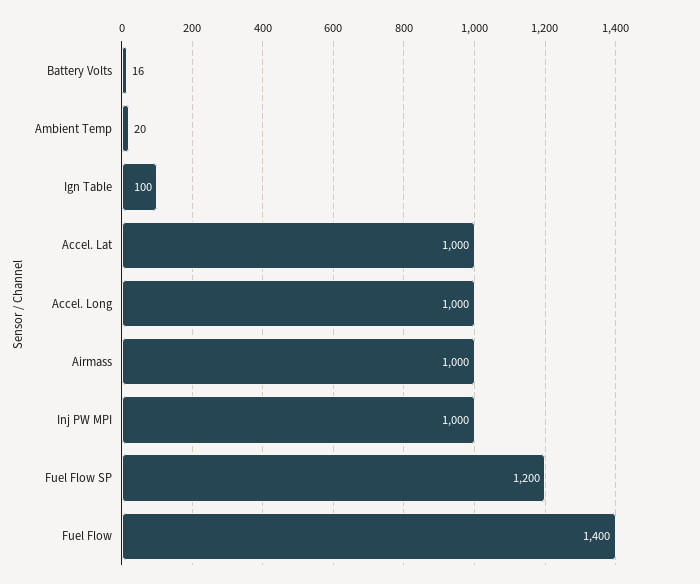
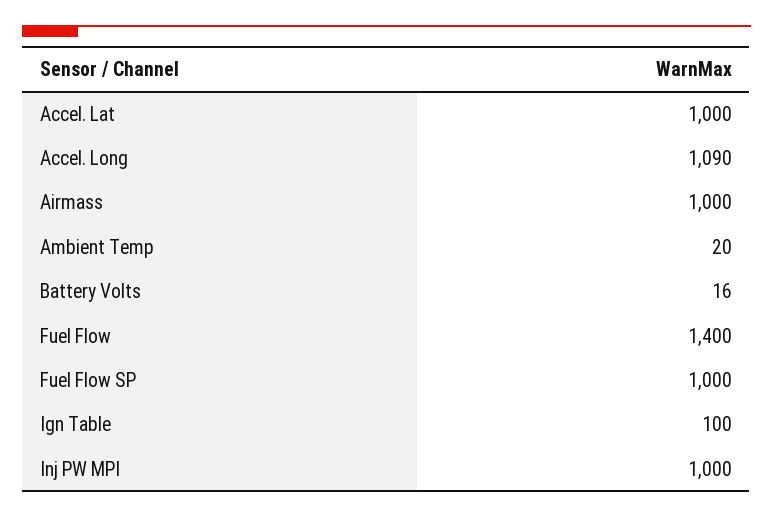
Accel. Long: 1000 -> 1090
Fuel Flow SP: 1200 -> 1000

